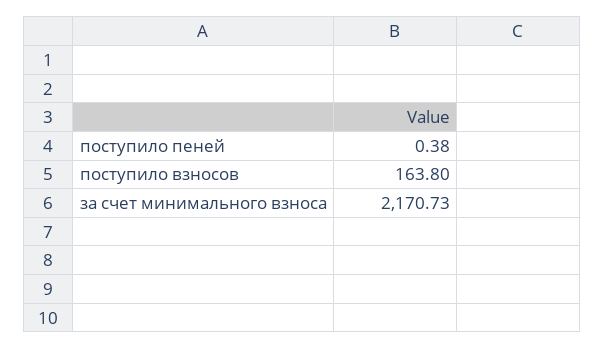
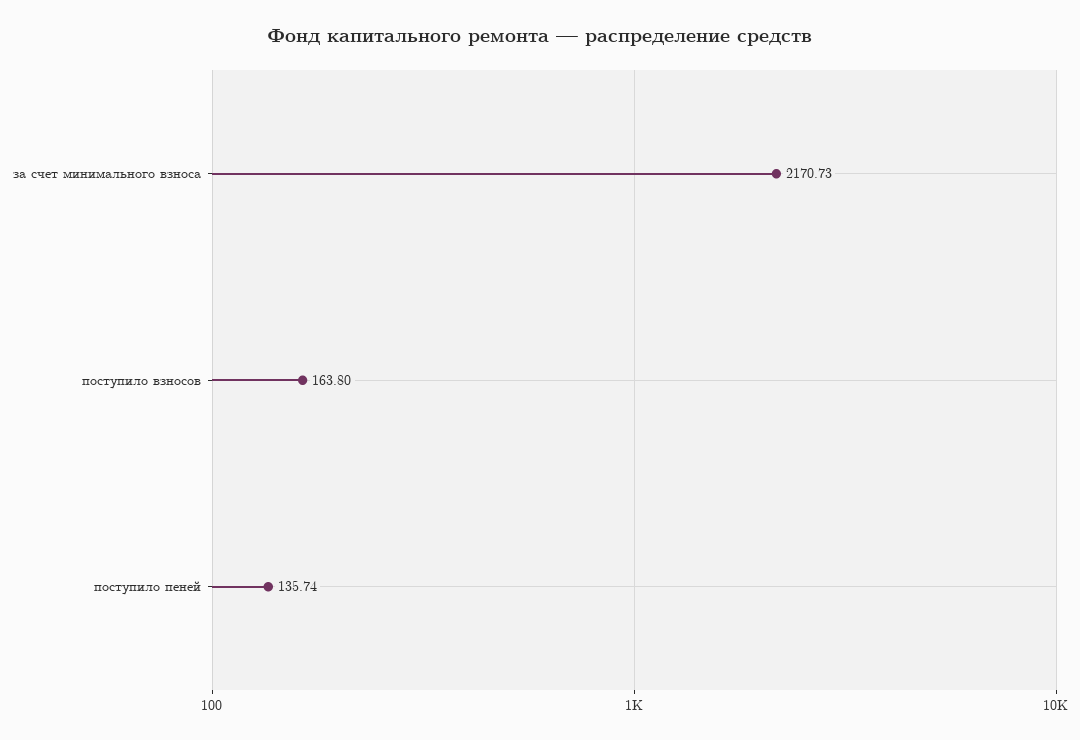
поступило пеней: 0.38 -> 135.74

